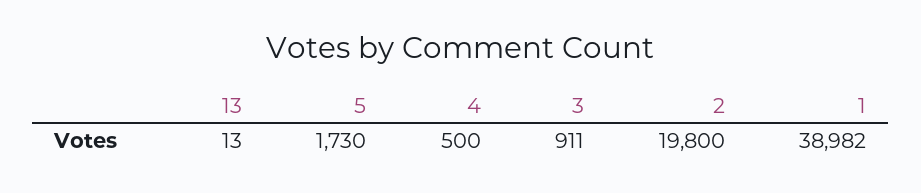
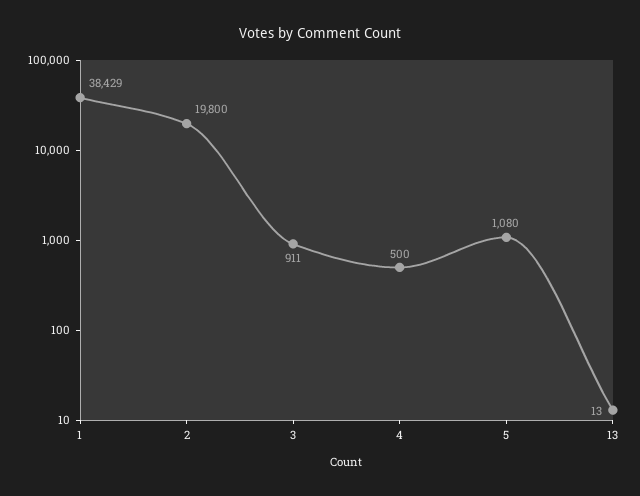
5: 1730 -> 1080
1: 38982 -> 38429

